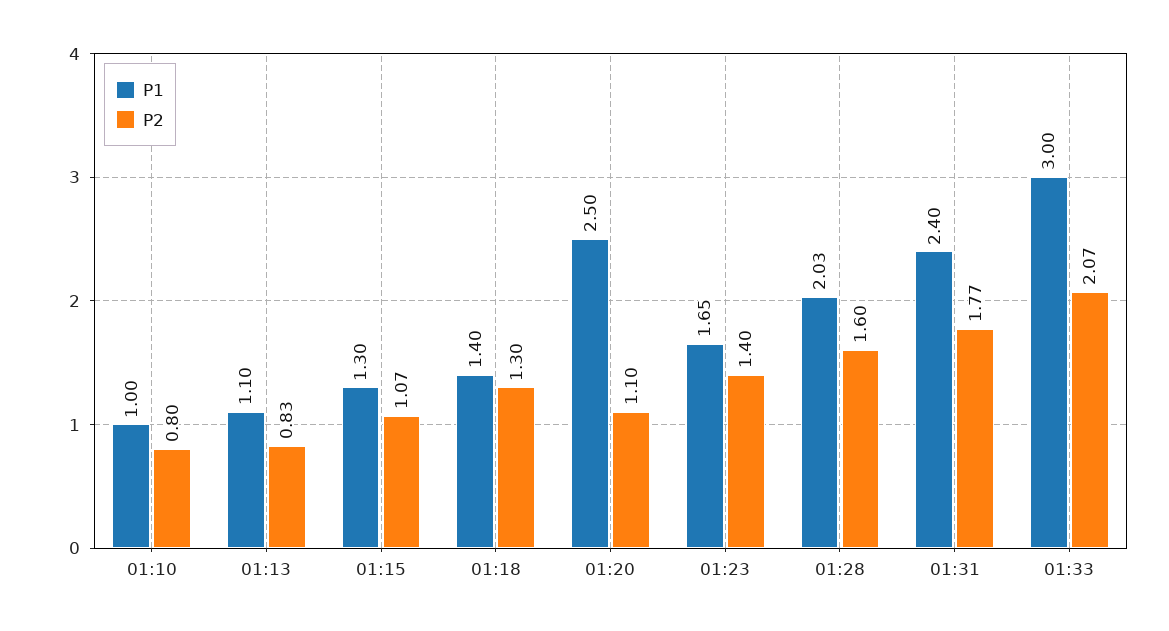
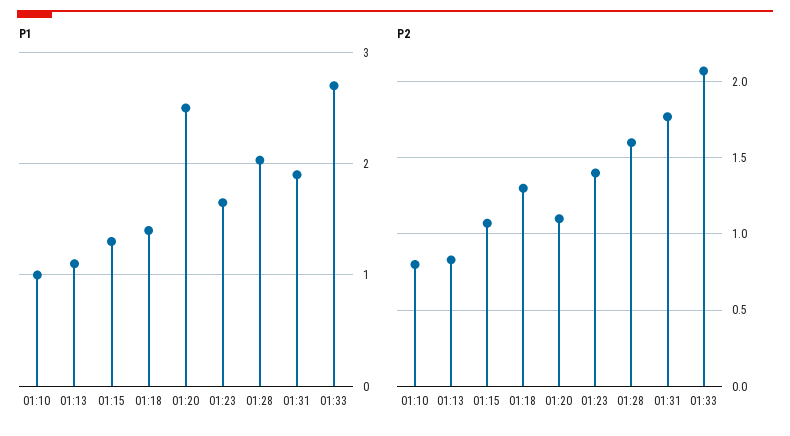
P1, 01:31: 2.4 -> 1.9
P1, 01:33: 3 -> 2.7

